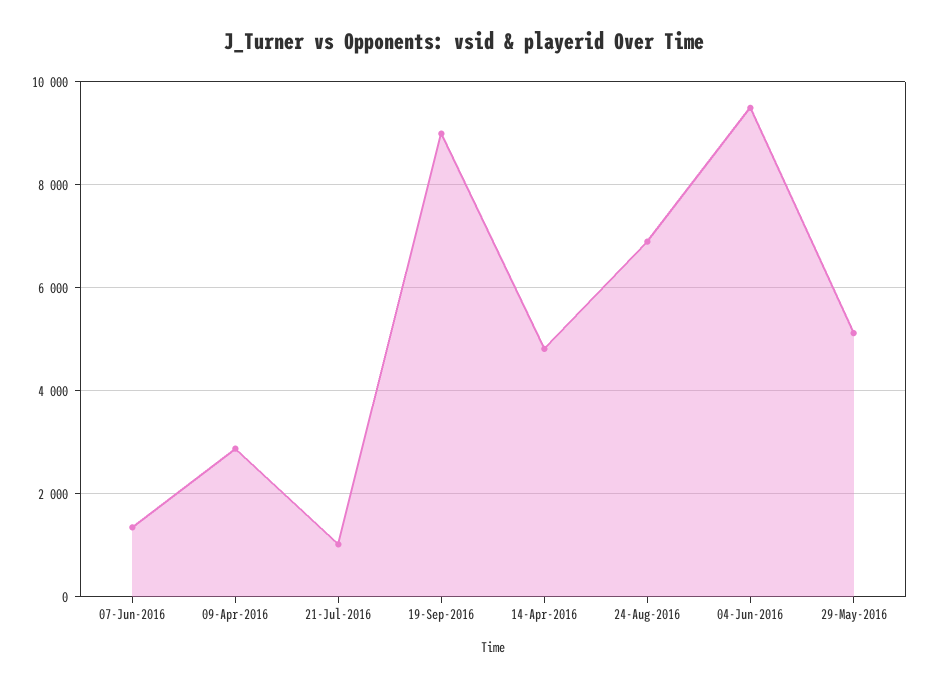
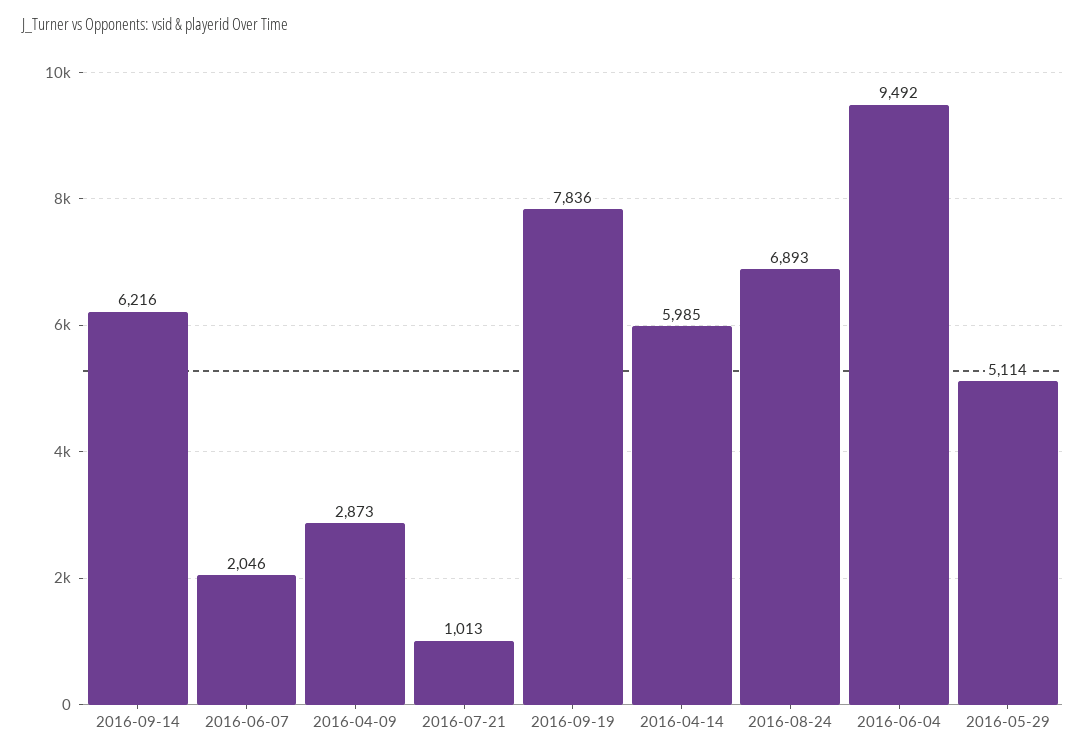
07-Jun-2016: 1400 -> 2046
19-Sep-2016: 9000 -> 7836
14-Apr-2016: 4800 -> 5985
2016-09-14: none -> 6216

